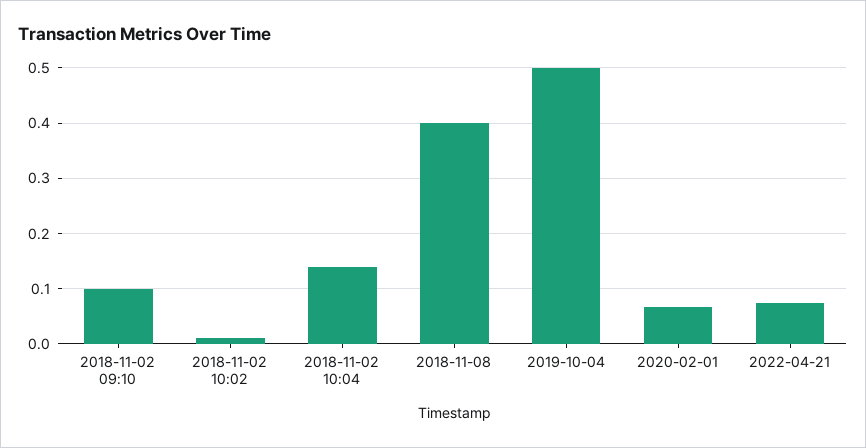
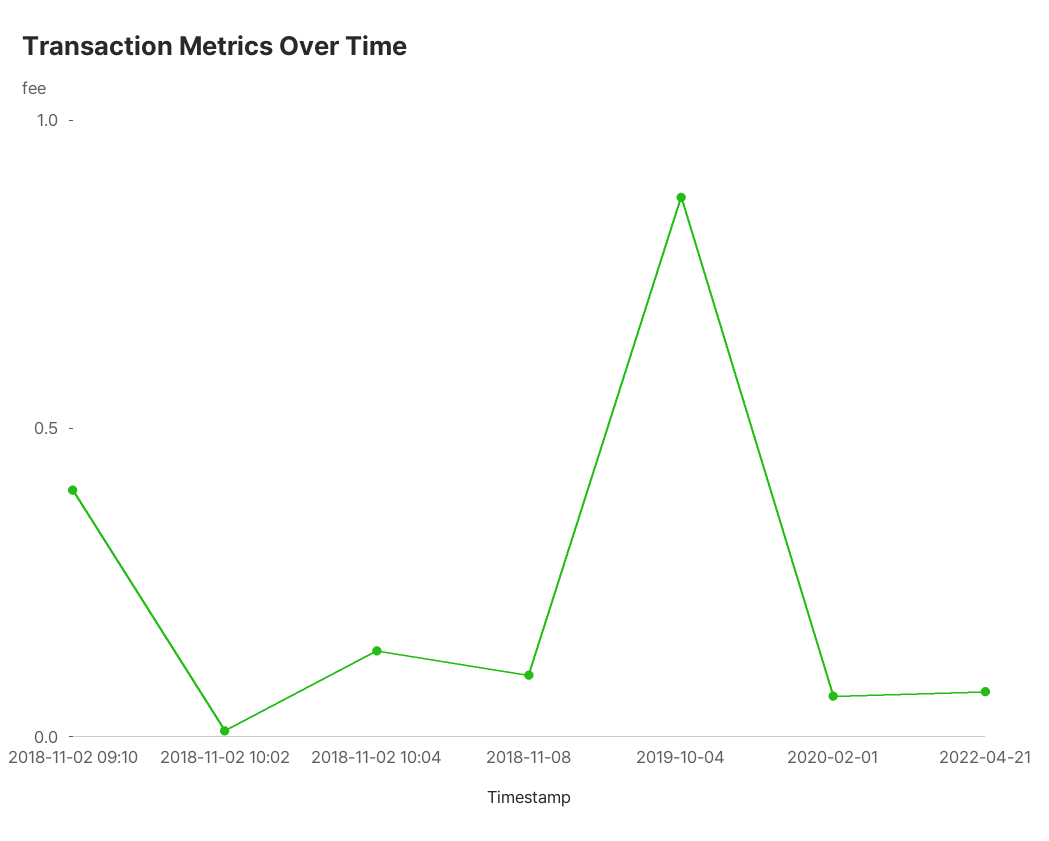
2018-11-02 09:10: 0.1 -> 0.4
2018-11-08: 0.4 -> 0.1
2019-10-04: 0.5 -> 0.9

